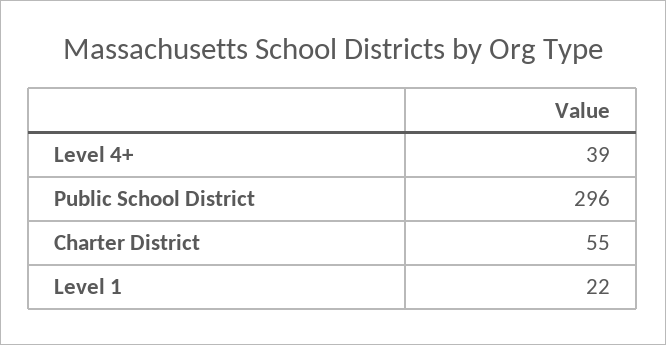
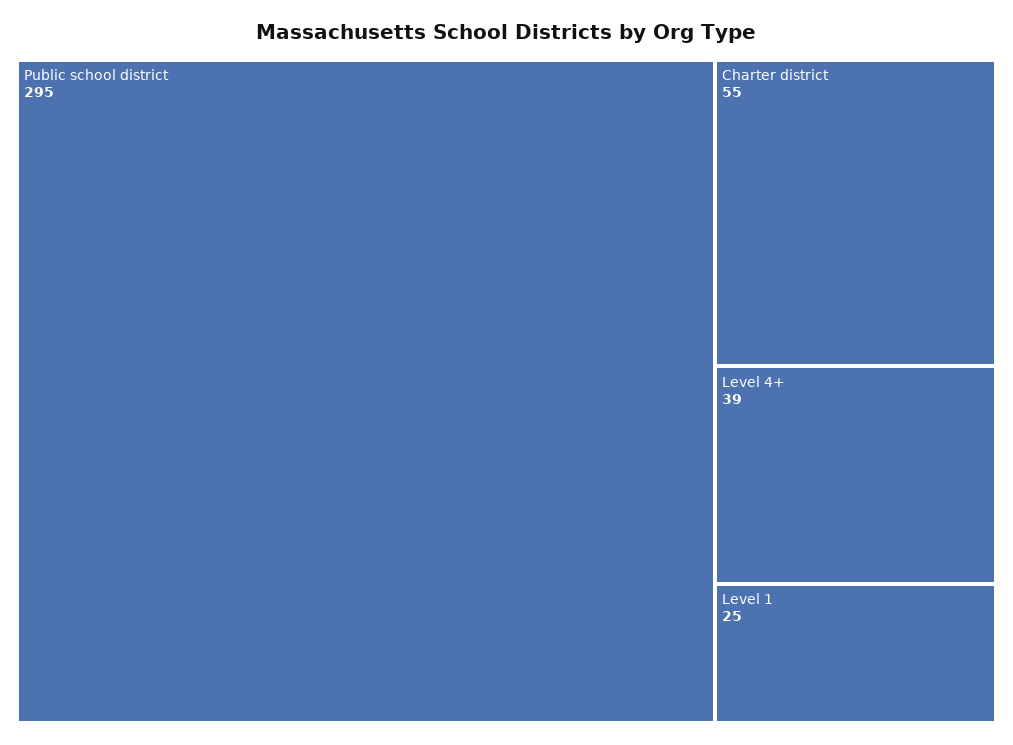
Public School District: 296 -> 295
Level 1: 22 -> 25

